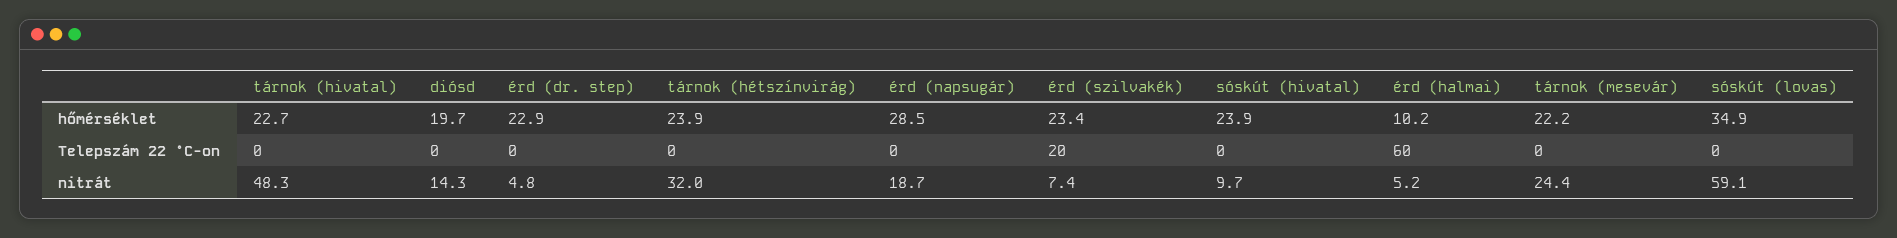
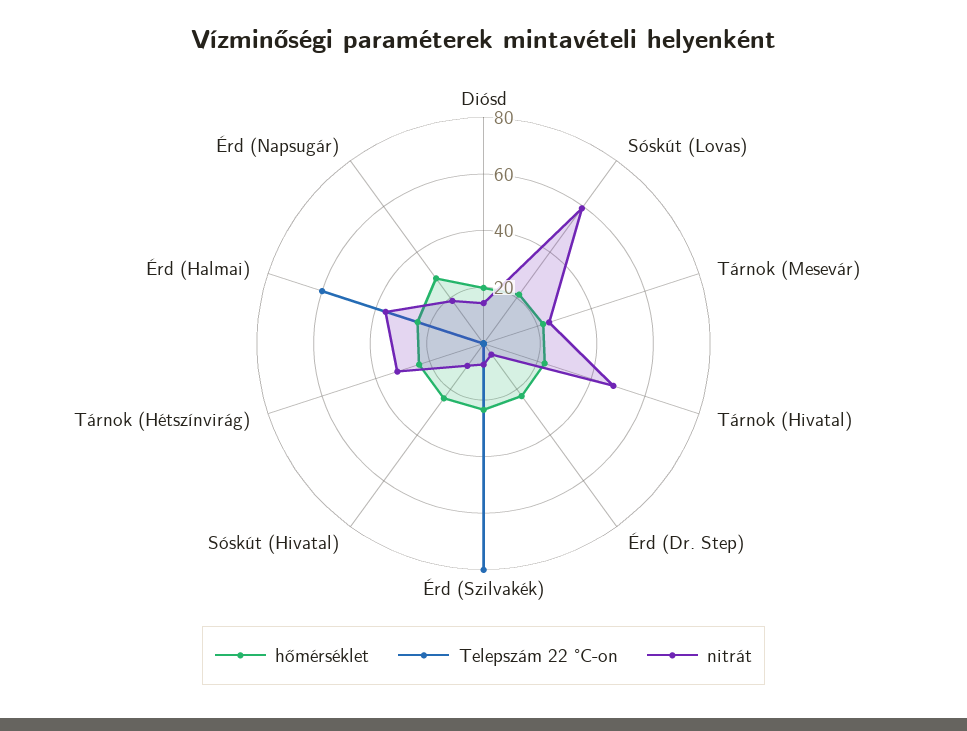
hőmérséklet, érd (halmai): 10.2 -> 25
hőmérséklet, sóskút (lovas): 34.9 -> 20
Telepszám 22 °C-on, érd (szilvakék): 20 -> 80
nitrát, érd (halmai): 5.2 -> 35

